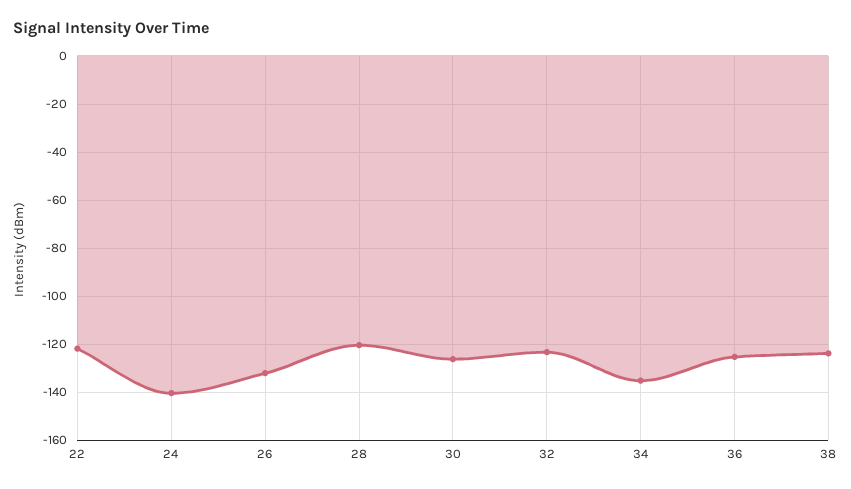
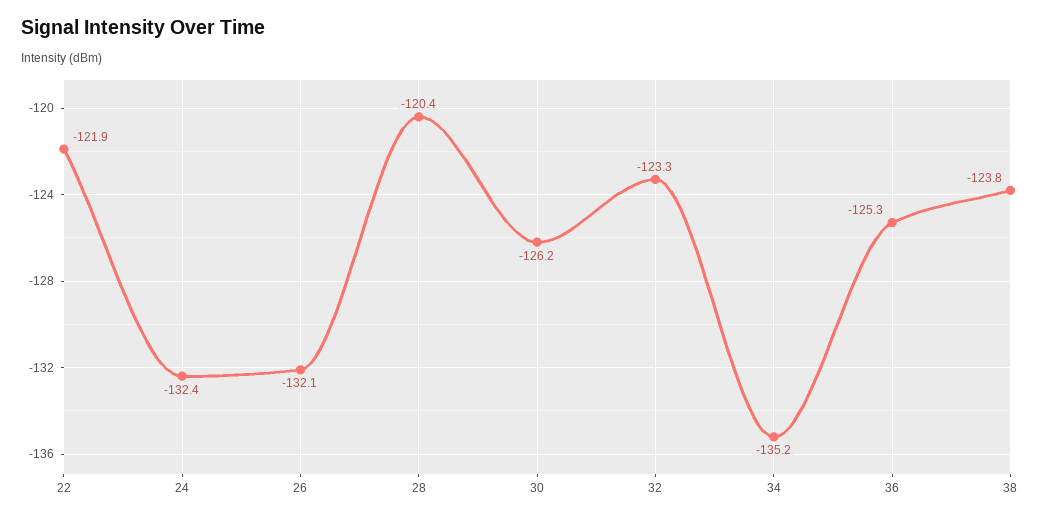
24: -140 -> -132.4

